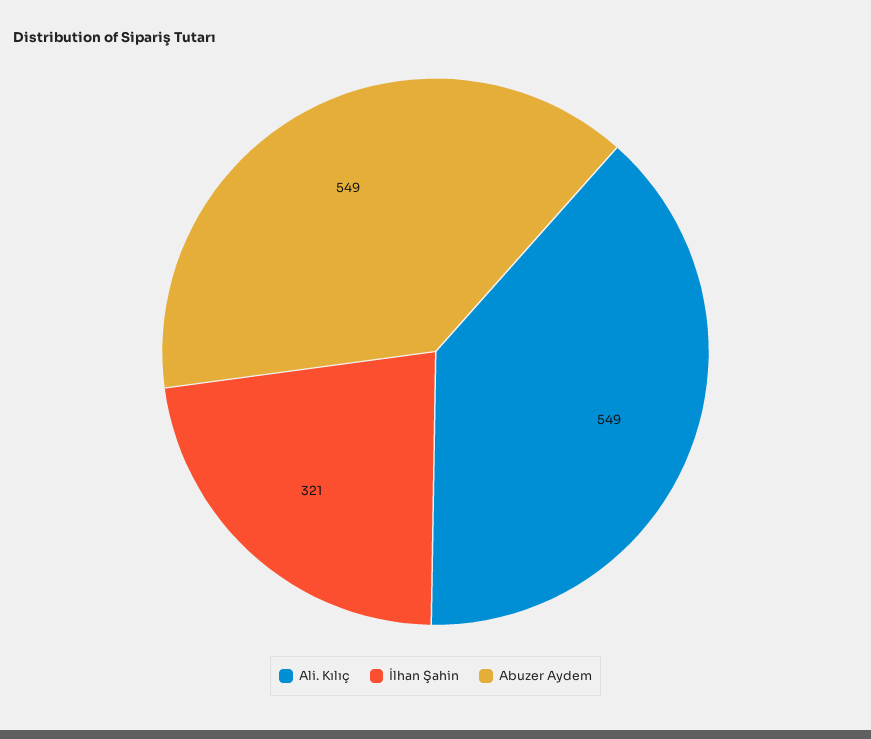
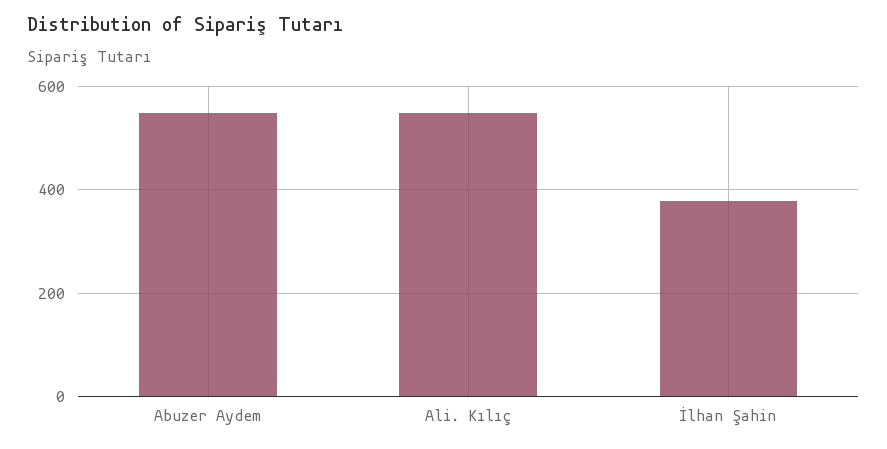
İlhan Şahin: 321 -> 380

